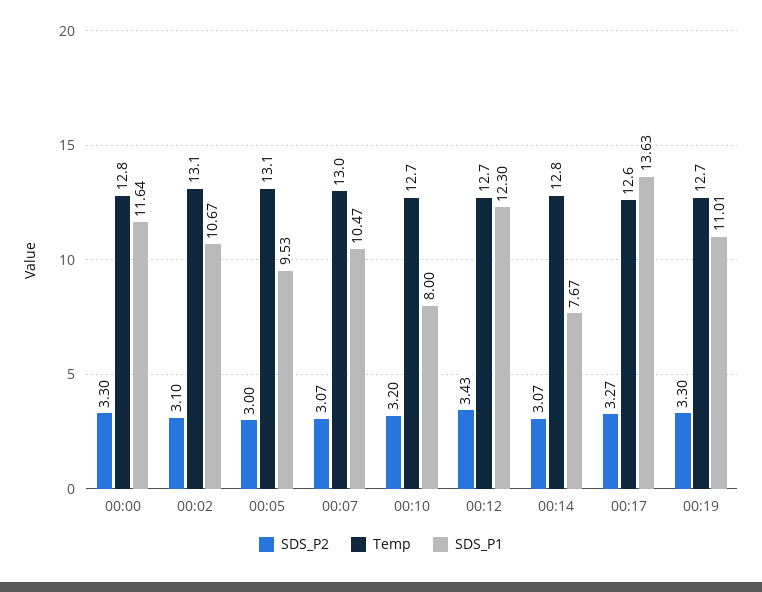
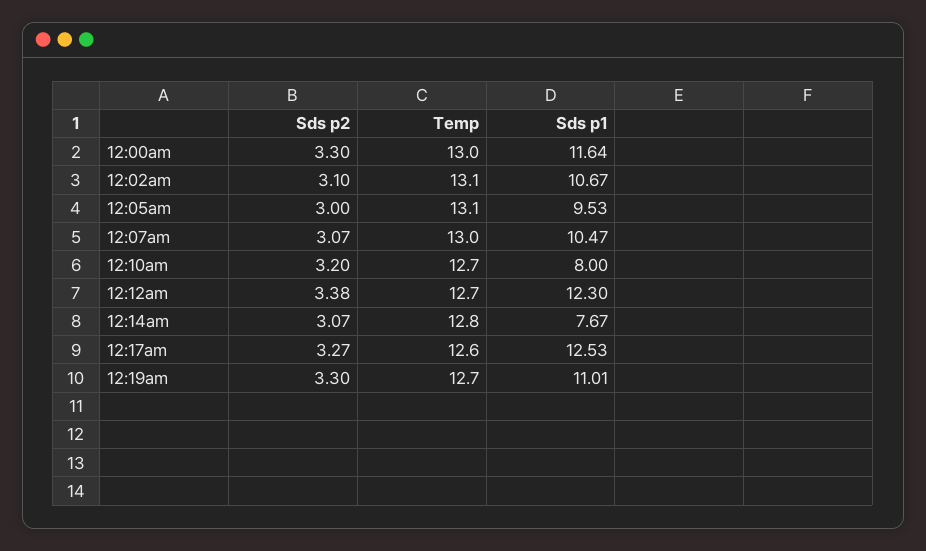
Temp, 00:00: 12.8 -> 13
SDS_P2, 00:12: 3.43 -> 3.38
SDS_P1, 00:17: 13.63 -> 12.53

